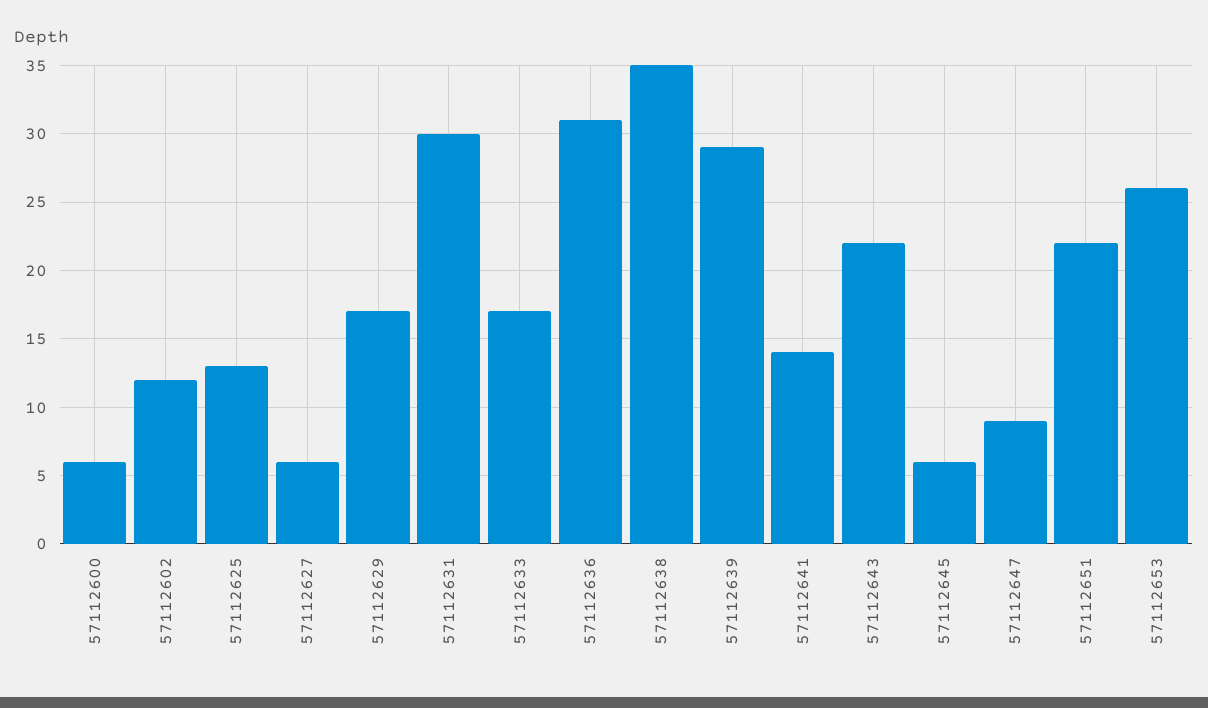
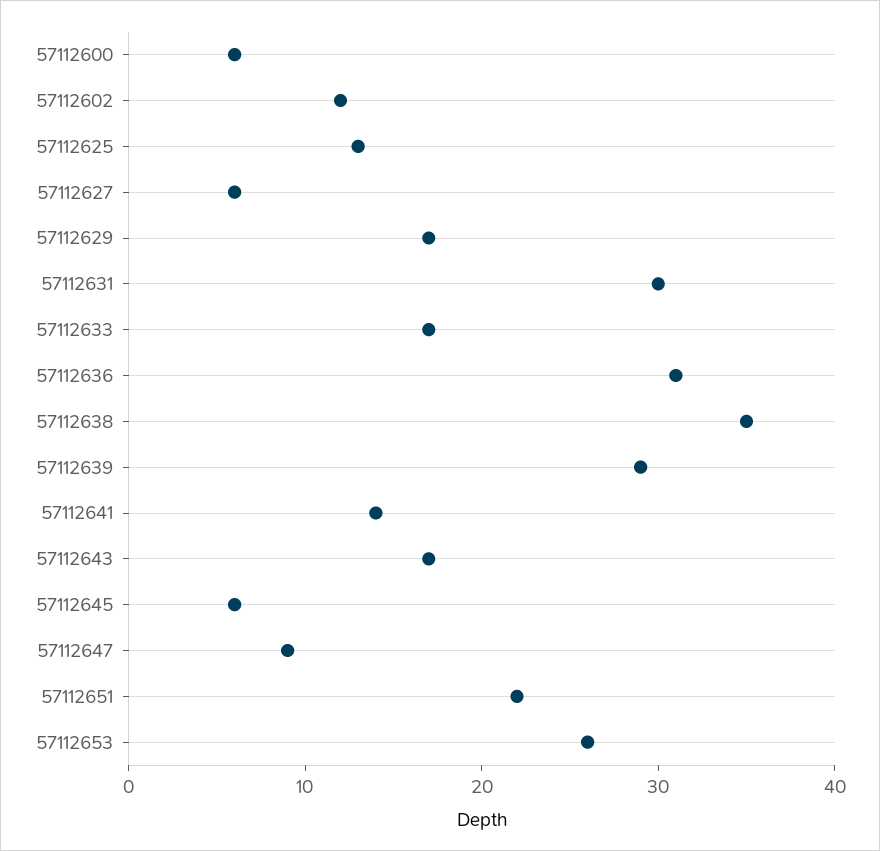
57112643: 22 -> 17

